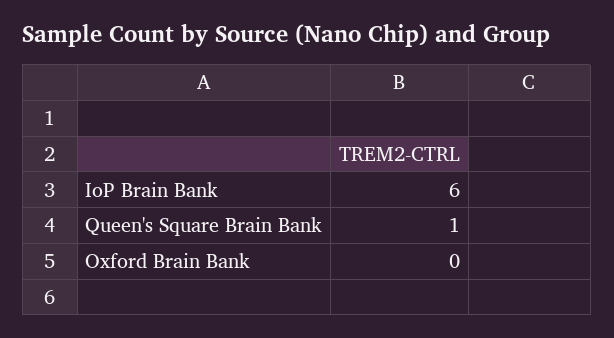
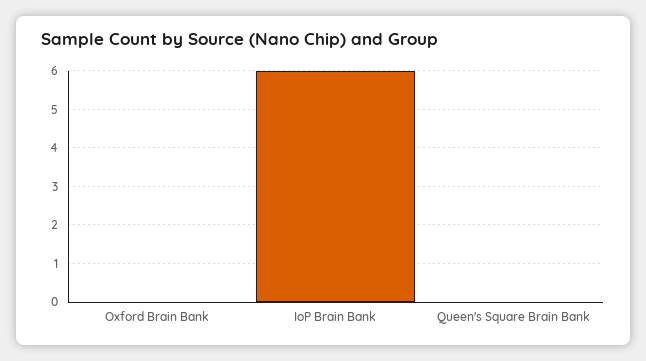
Queen's Square Brain Bank: 1 -> 0

